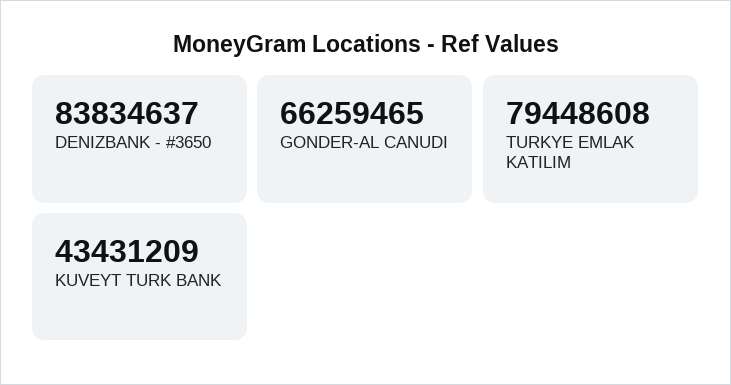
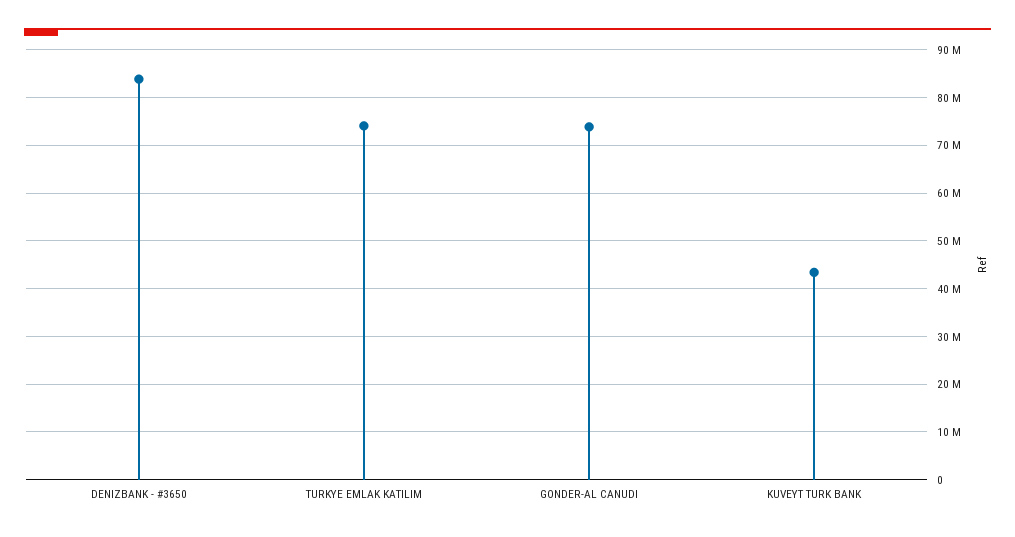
GONDER-AL CANUDI: 66259465 -> 74000000
TURKYE EMLAK KATILIM: 79448608 -> 74000000

